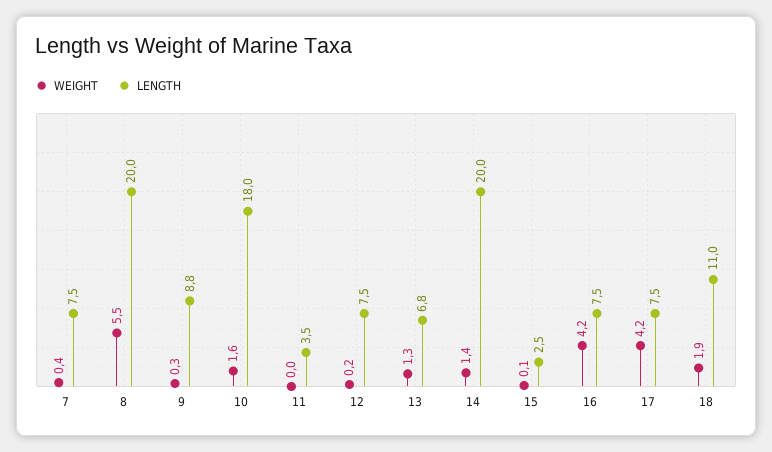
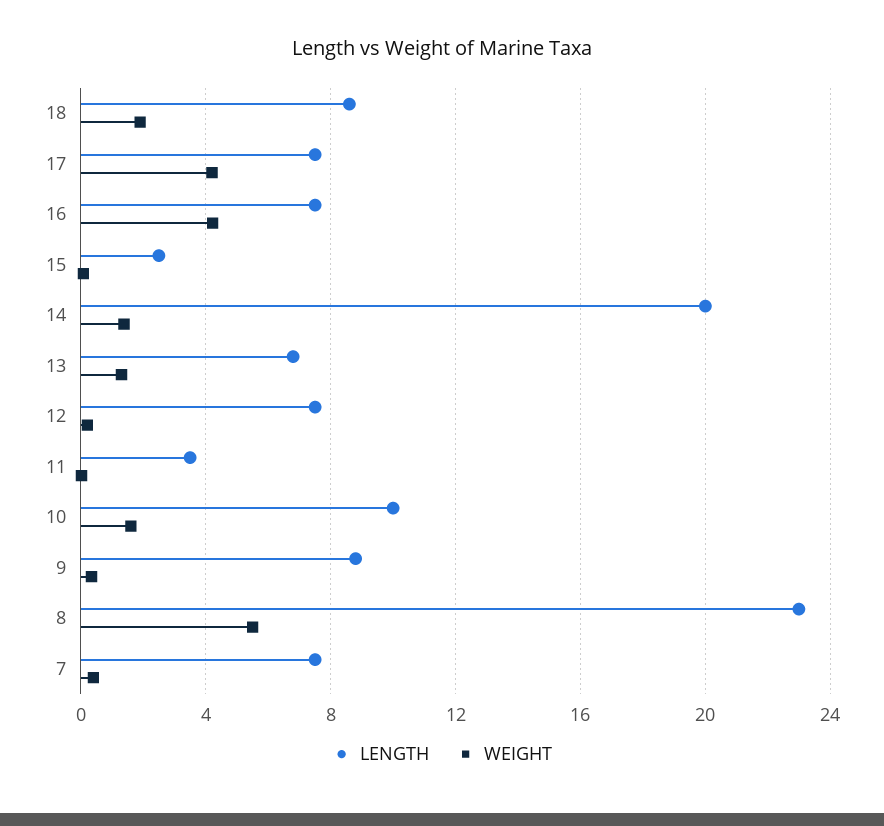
LENGTH, 8: 20 -> 23
LENGTH, 10: 18 -> 10
LENGTH, 18: 11 -> 8.5

